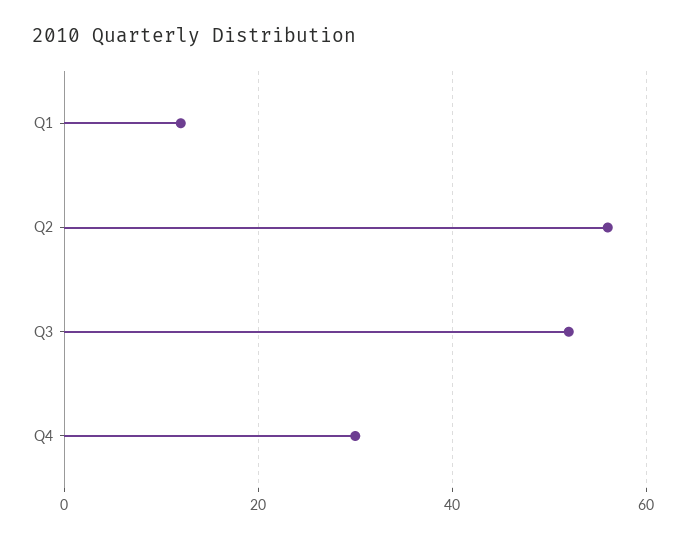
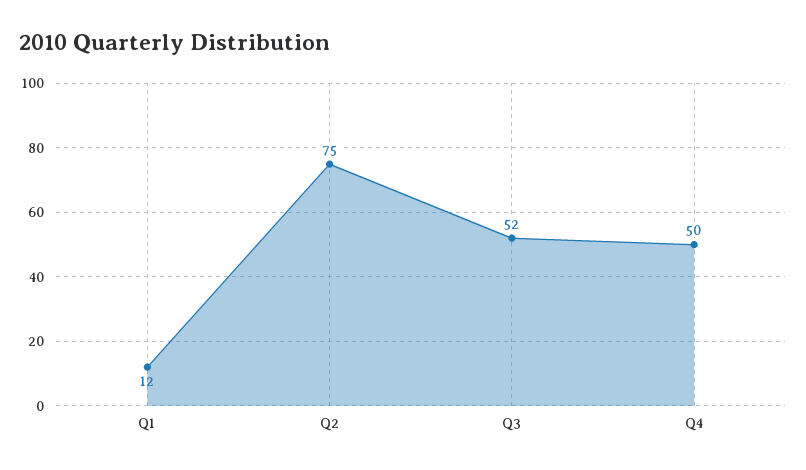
Q2: 55 -> 75
Q4: 30 -> 50

